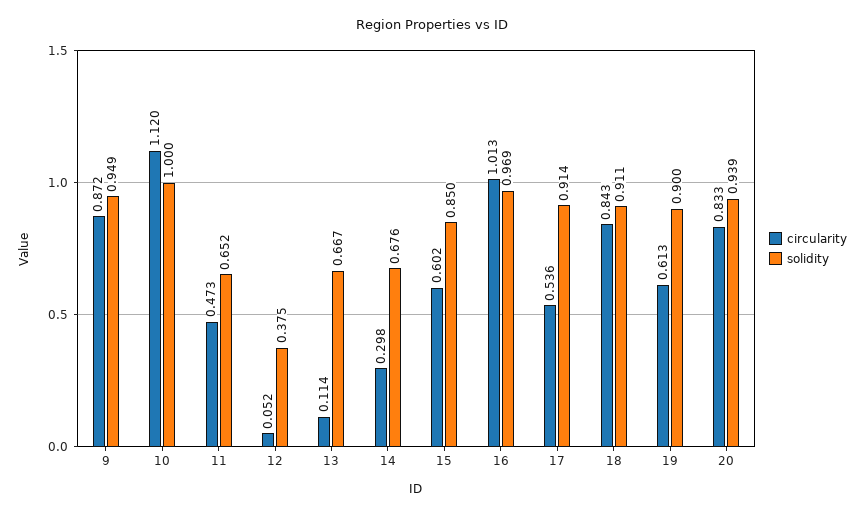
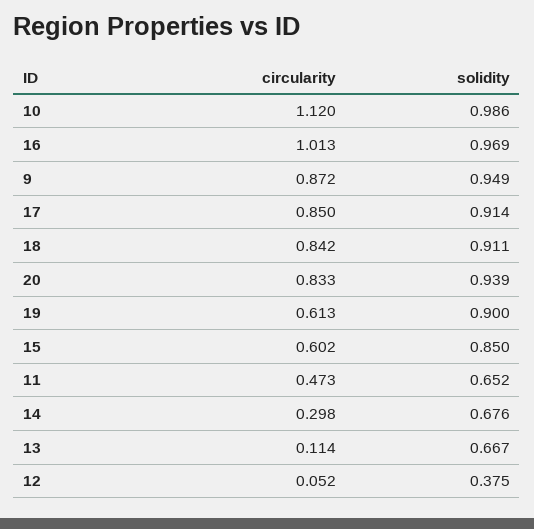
solidity, 10: 1 -> 0.986
circularity, 17: 0.536 -> 0.85
circularity, 18: 0.843 -> 0.842

